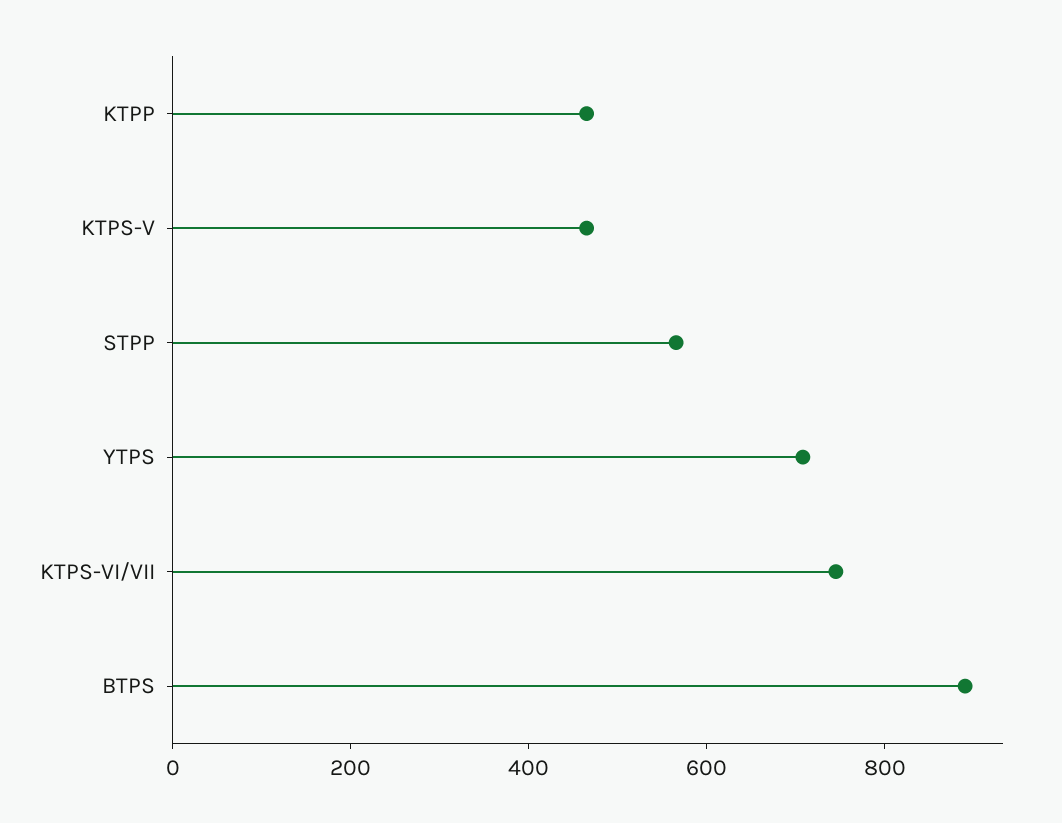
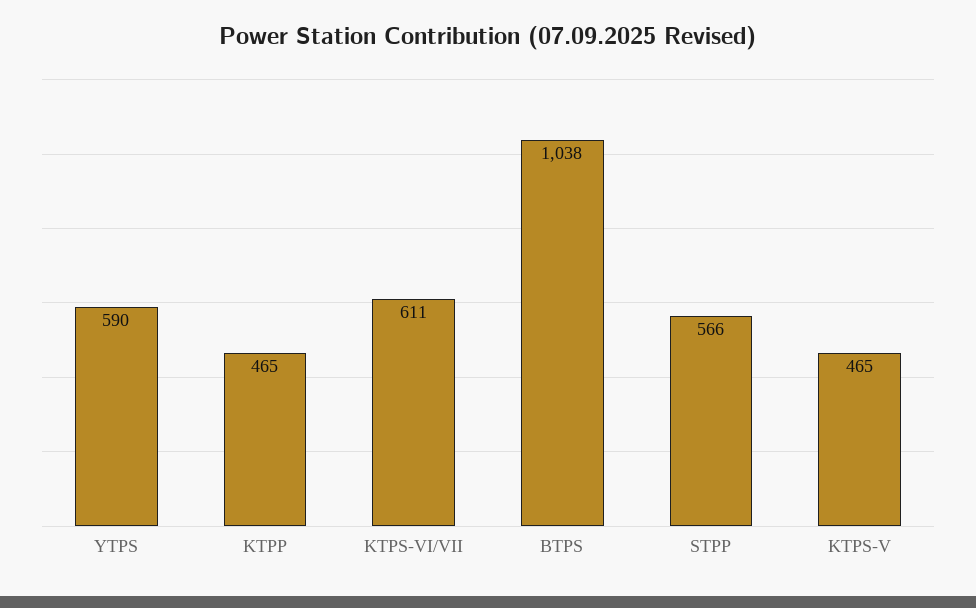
YTPS: 700 -> 590
KTPS-VI/VII: 750 -> 611
BTPS: 900 -> 1038

